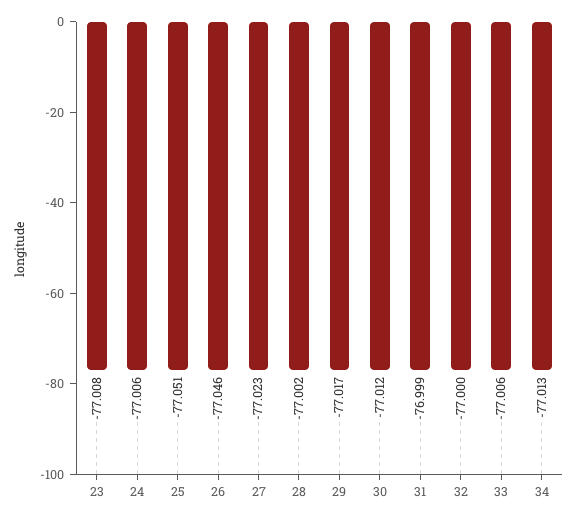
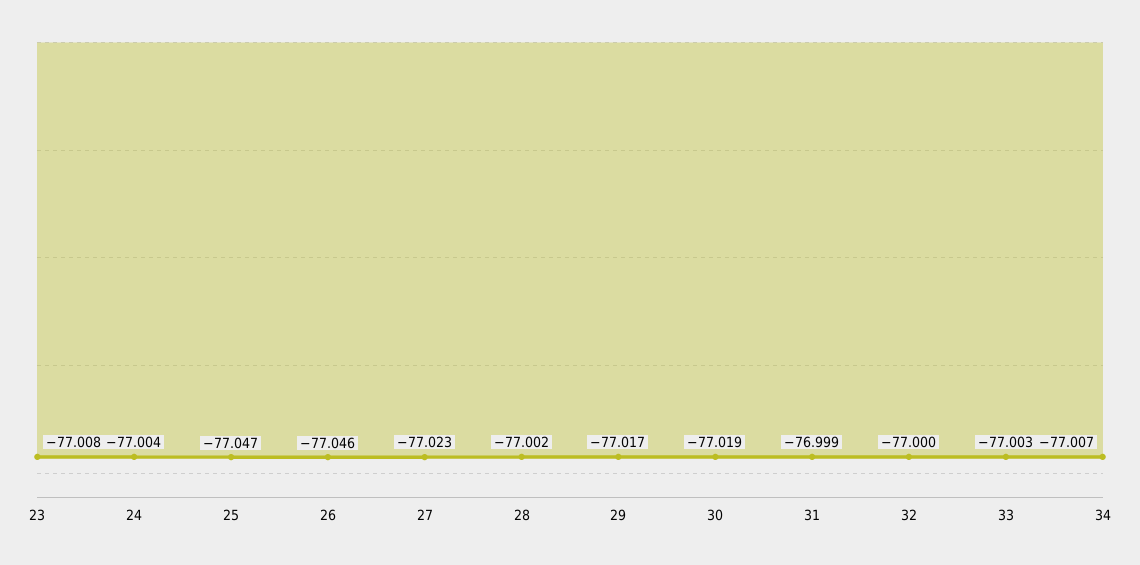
24: -77.006 -> -77.004
25: -77.051 -> -77.047
30: -77.012 -> -77.019
33: -77.006 -> -77.003
34: -77.013 -> -77.007

